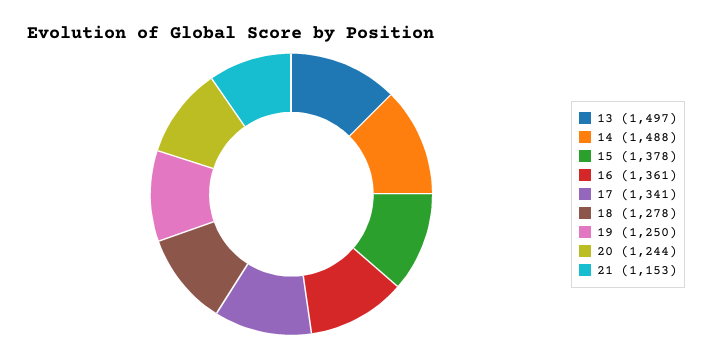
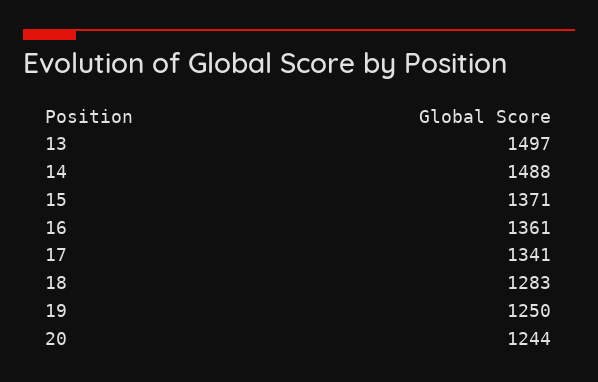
15: 1378 -> 1371
18: 1278 -> 1283
21: 1153 -> none

